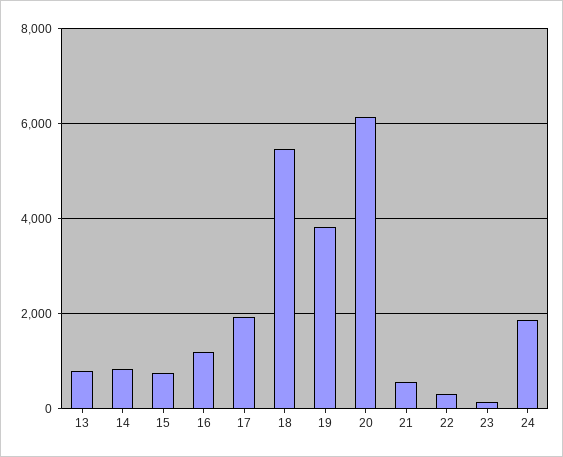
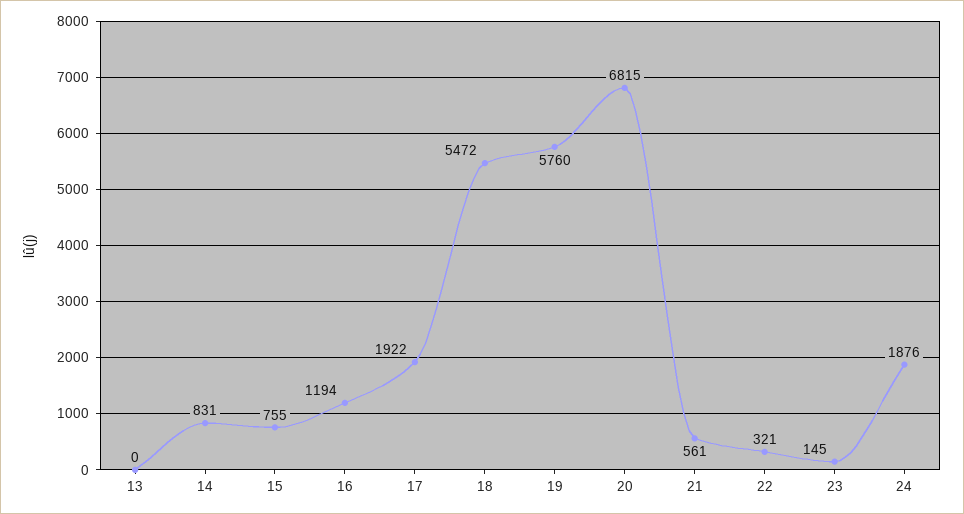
13: 800 -> 0
19: 3800 -> 5760
20: 6200 -> 6815

